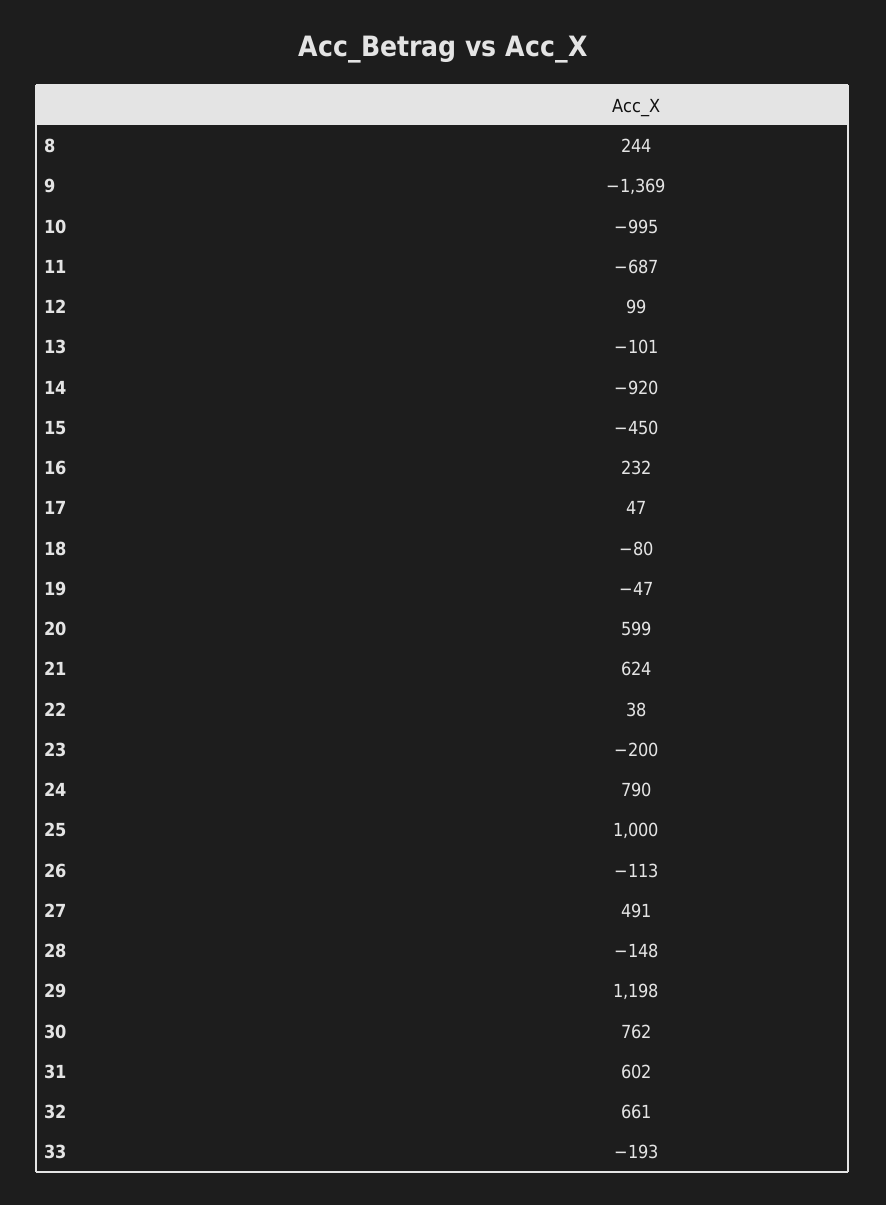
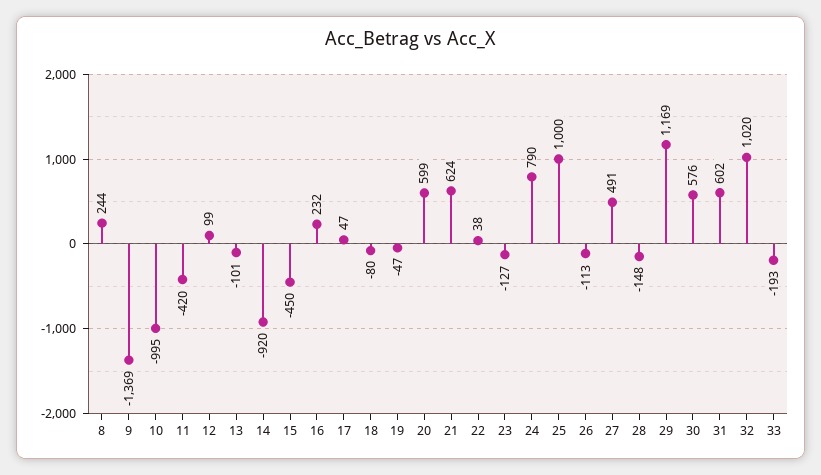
11: -687 -> -420
23: -200 -> -127
29: 1198 -> 1169
30: 762 -> 576
32: 661 -> 1020

